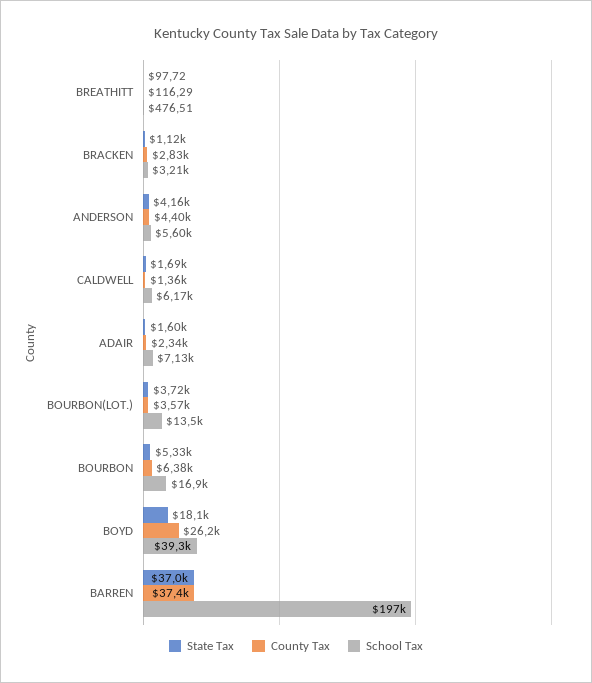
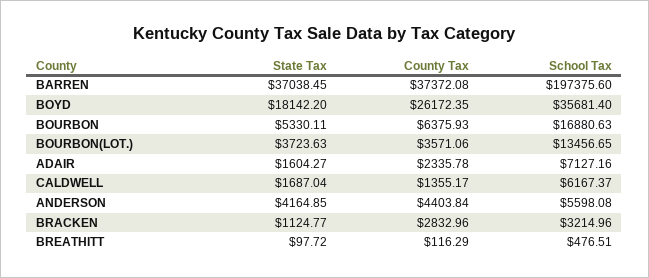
School Tax, BOYD: 39300 -> 35681.4

